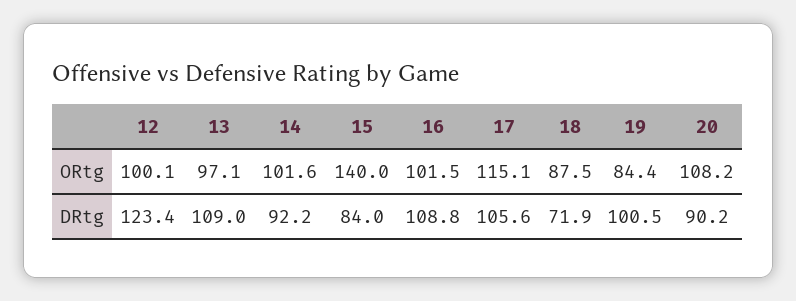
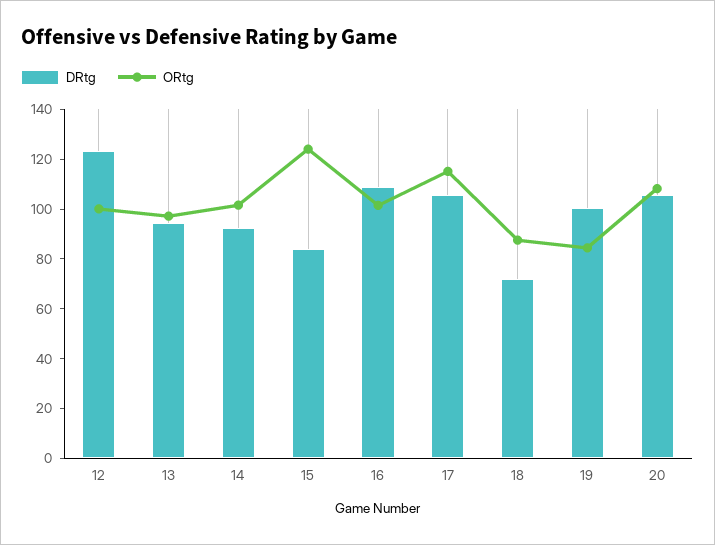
ORtg, 15: 140 -> 125
DRtg, 13: 109 -> 95
DRtg, 20: 90.2 -> 105

